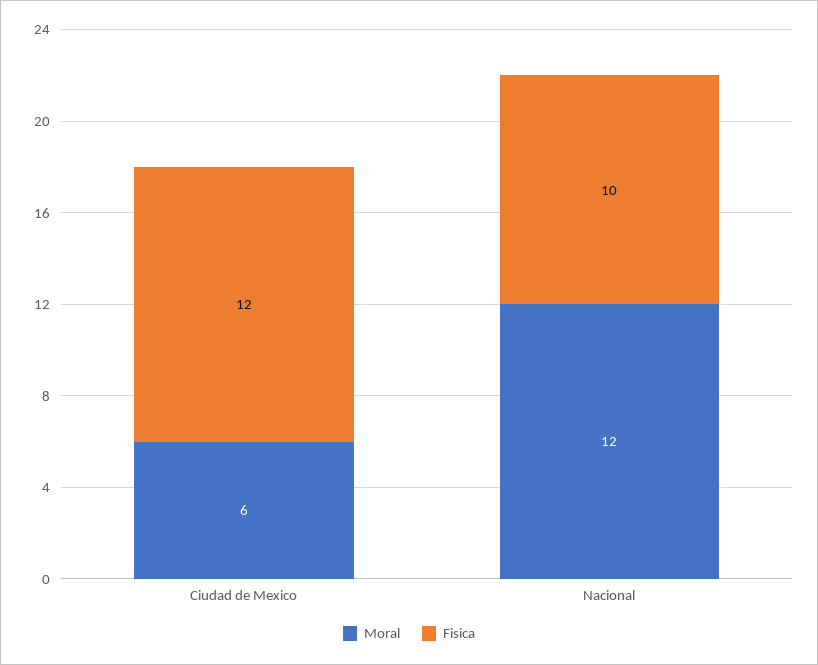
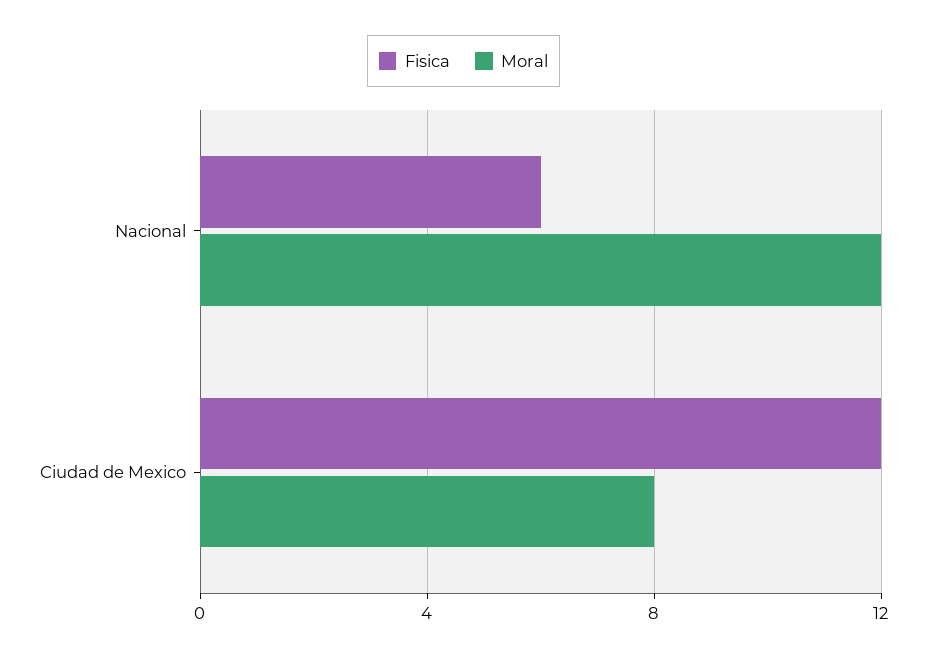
Moral, Ciudad de Mexico: 6 -> 8
Fisica, Nacional: 10 -> 6

